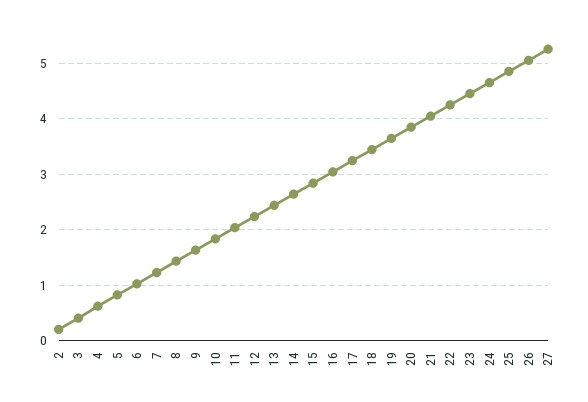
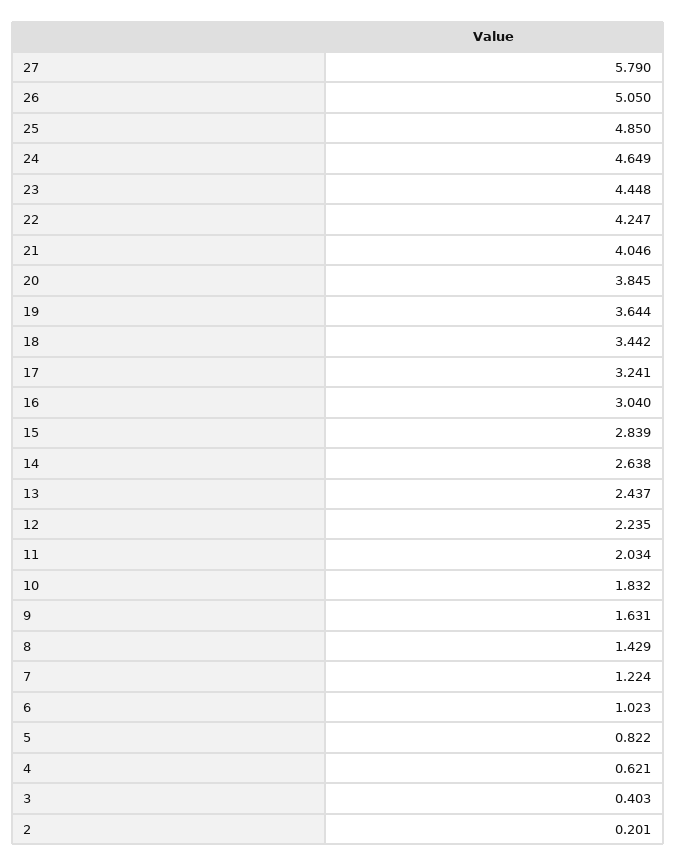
27: 5.2 -> 5.79

